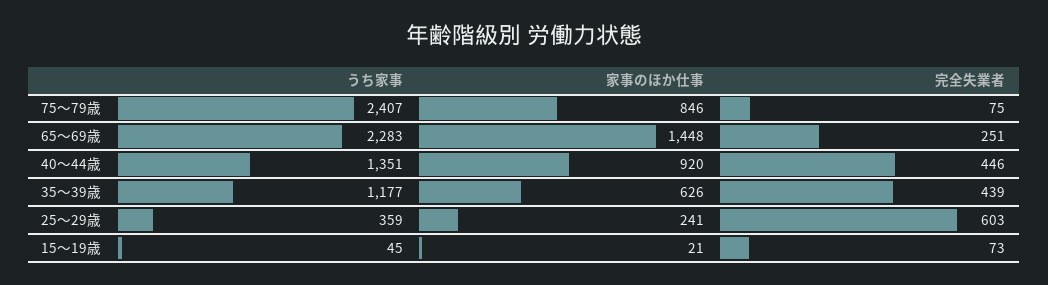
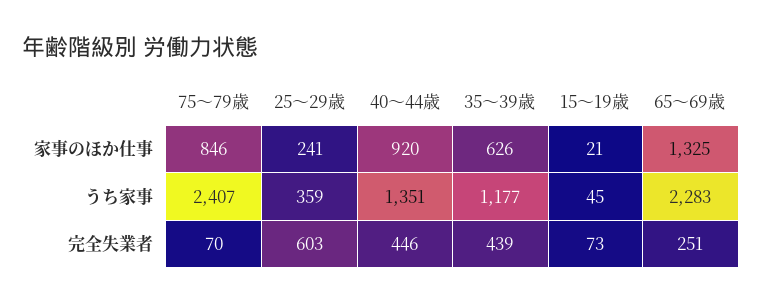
完全失業者, 75～79歳: 75 -> 70
家事のほか仕事, 65～69歳: 1448 -> 1325

